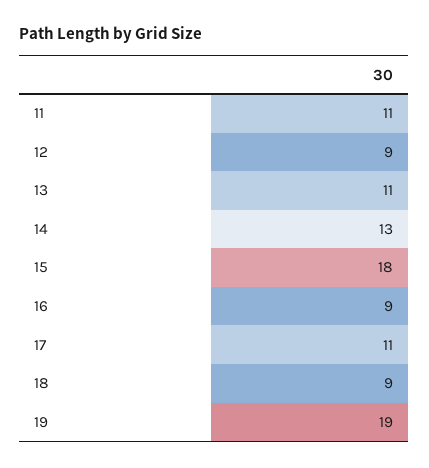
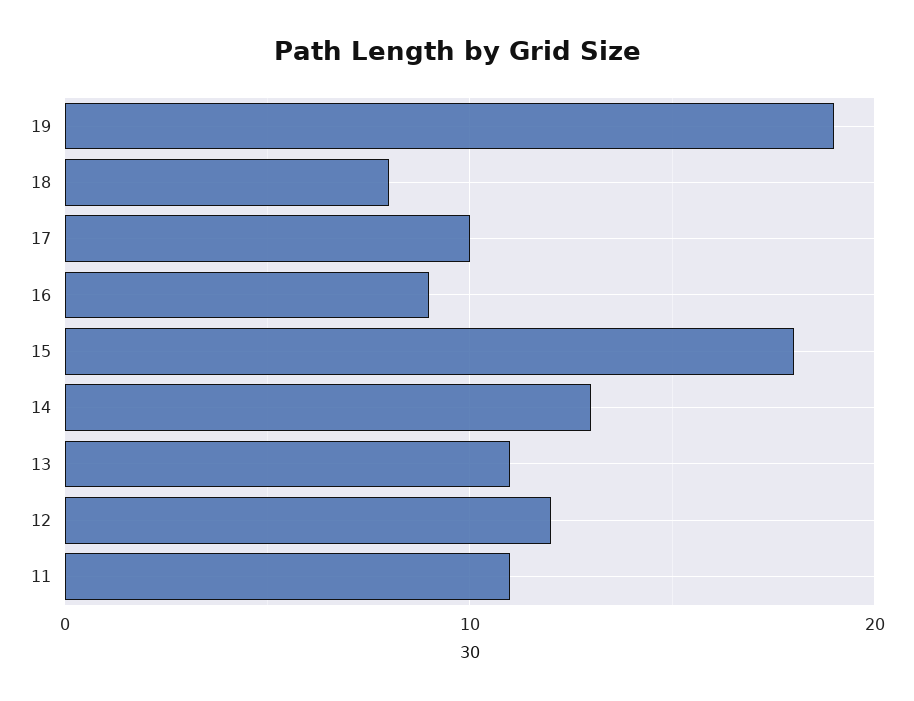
12: 9 -> 12
17: 11 -> 10
18: 9 -> 8

